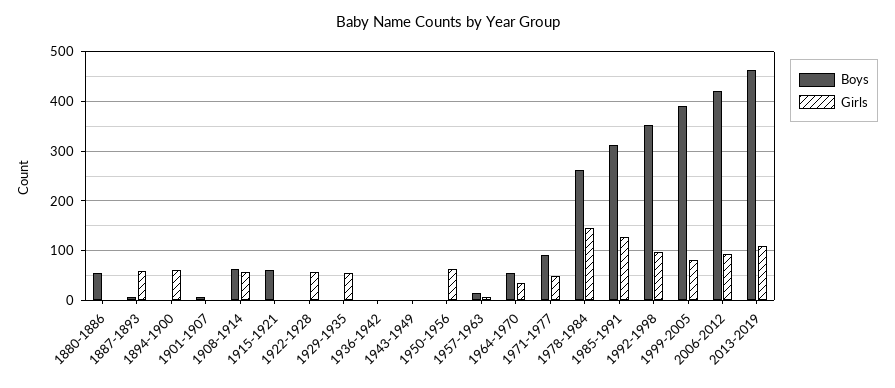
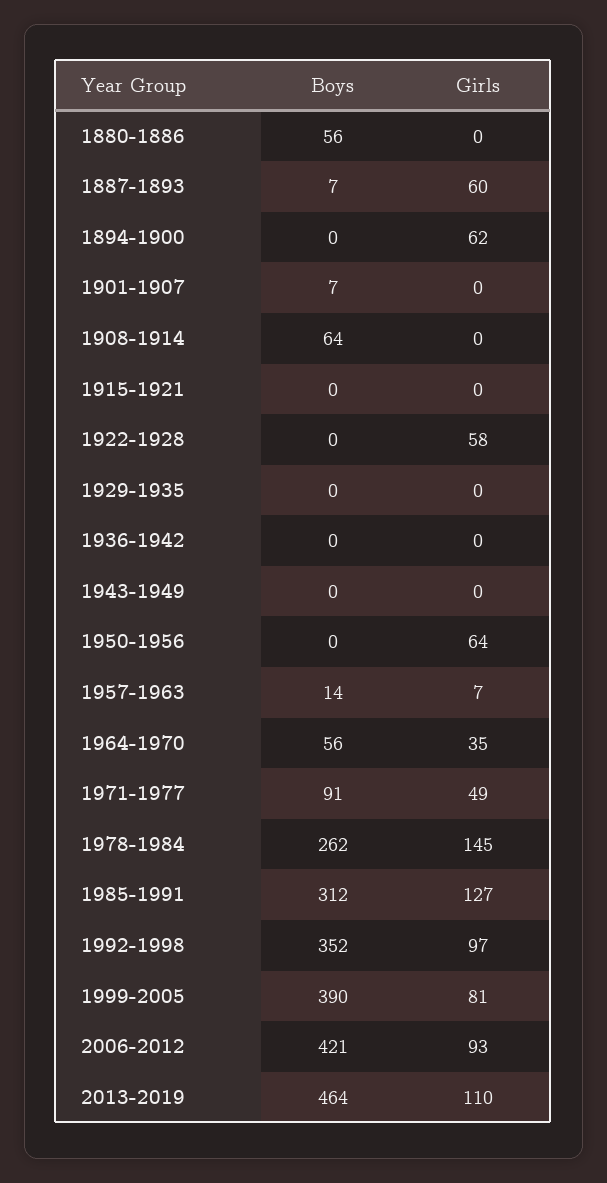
Girls, 1908-1914: 60 -> 0
Boys, 1915-1921: 60 -> 0
Girls, 1929-1935: 60 -> 0

